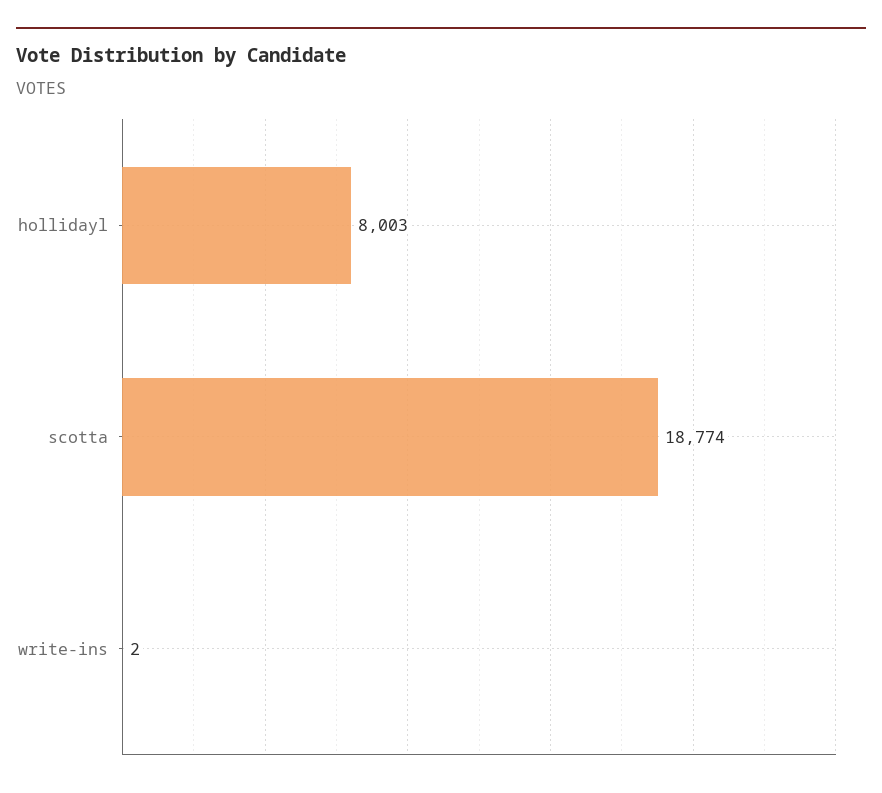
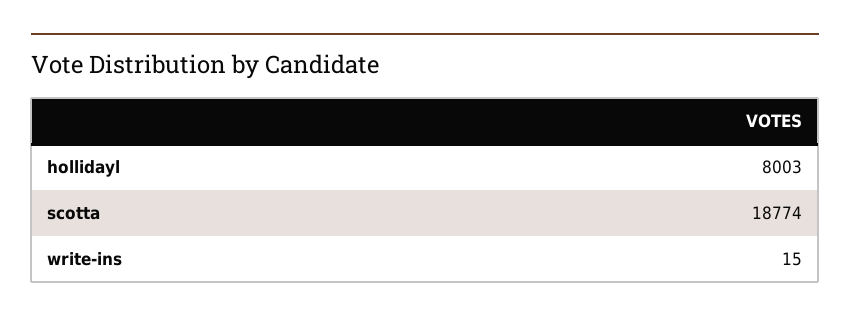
write-ins: 2 -> 15

